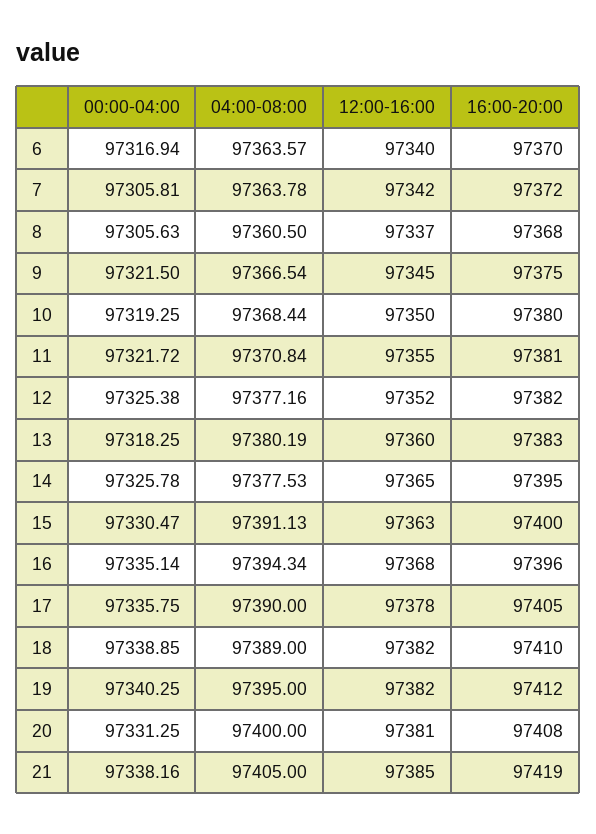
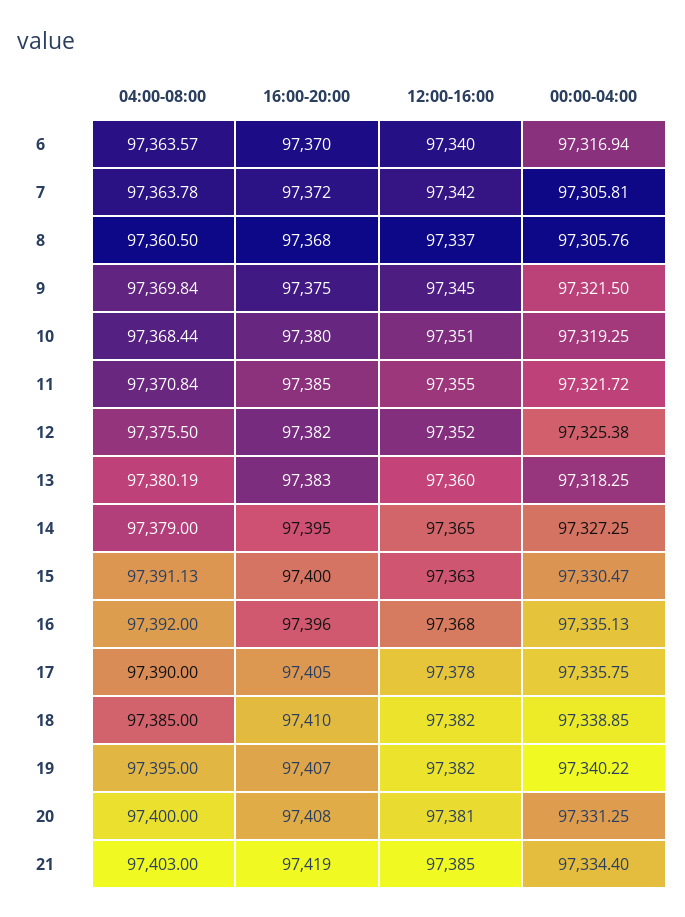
00:00-04:00, 8: 97305.63 -> 97305.76
04:00-08:00, 9: 97366.54 -> 97369.84
12:00-16:00, 10: 97350 -> 97351
16:00-20:00, 11: 97381 -> 97385
04:00-08:00, 12: 97377.16 -> 97375.5
00:00-04:00, 14: 97325.78 -> 97327.25
04:00-08:00, 14: 97377.53 -> 97379
00:00-04:00, 16: 97335.14 -> 97335.13
04:00-08:00, 16: 97394.34 -> 97392
04:00-08:00, 18: 97389 -> 97385
00:00-04:00, 19: 97340.25 -> 97340.22
16:00-20:00, 19: 97412 -> 97407
00:00-04:00, 21: 97338.16 -> 97334.4
04:00-08:00, 21: 97405 -> 97403

